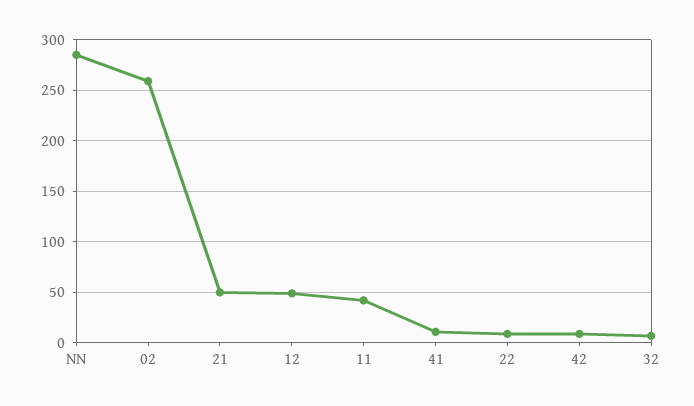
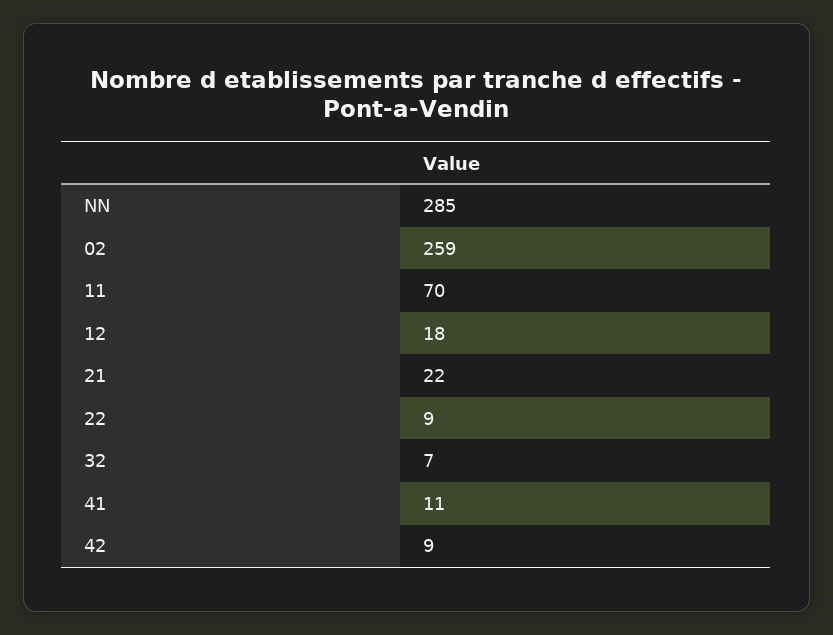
21: 50 -> 22
12: 50 -> 18
11: 40 -> 70

